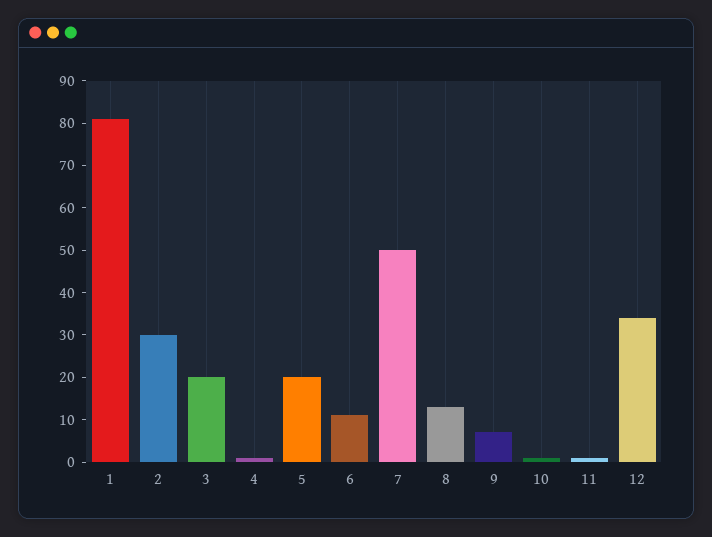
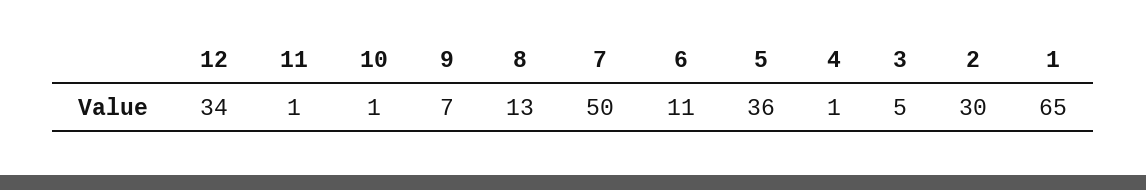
1: 80 -> 65
3: 20 -> 5
5: 20 -> 36

